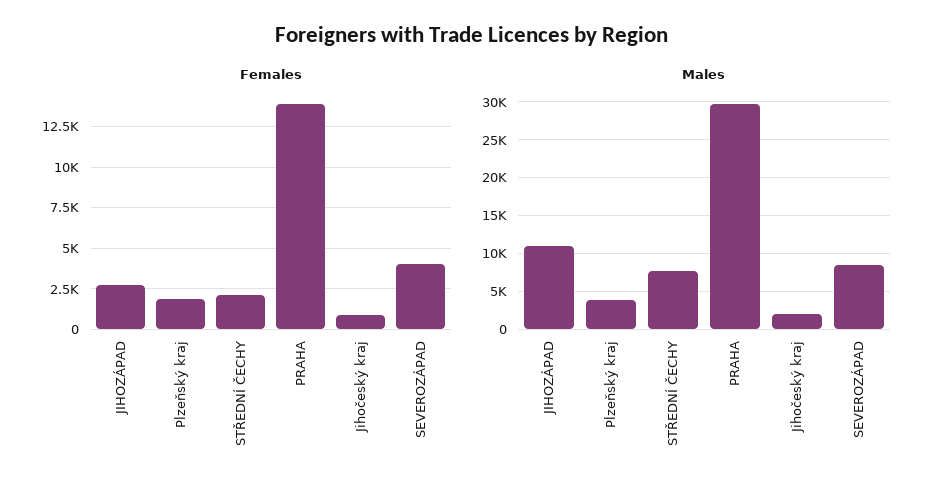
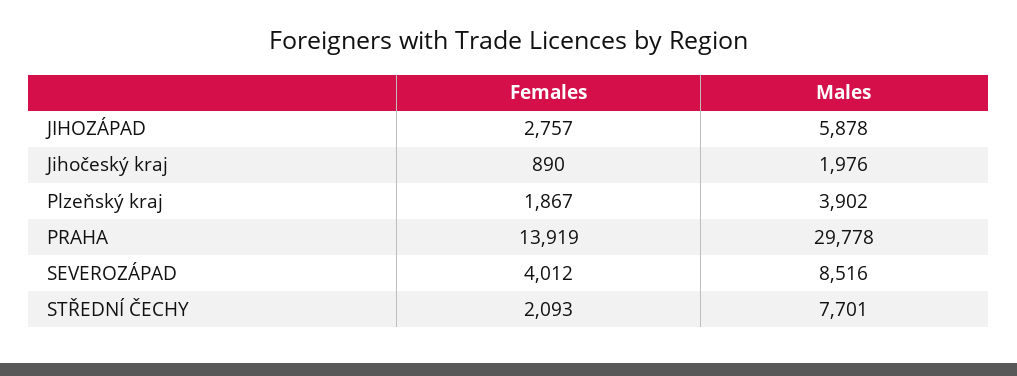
Males, JIHOZÁPAD: 11000 -> 5878

